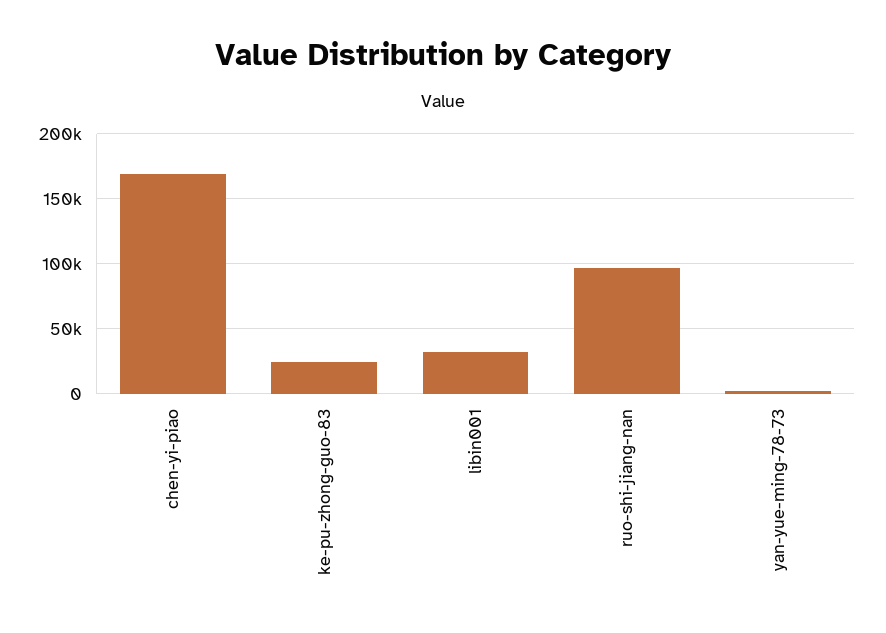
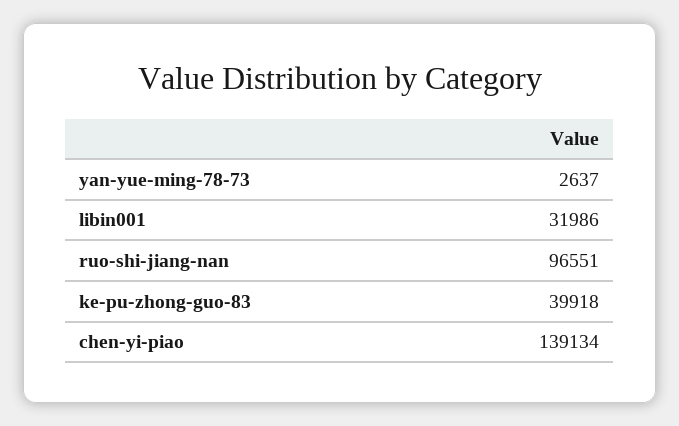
chen-yi-piao: 170000 -> 139134
ke-pu-zhong-guo-83: 25000 -> 39918

